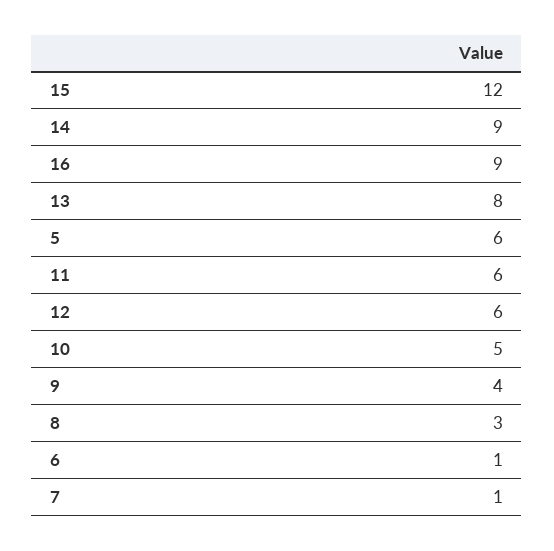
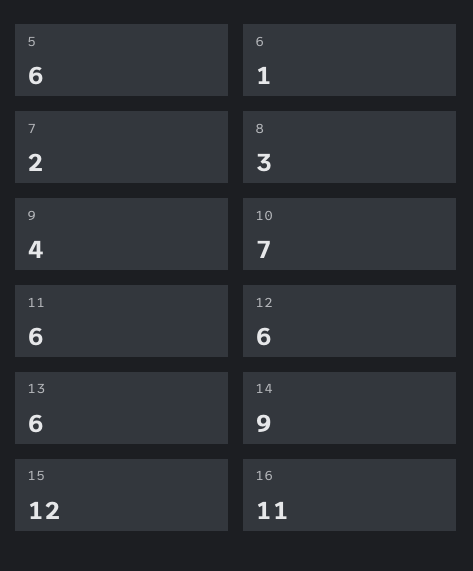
16: 9 -> 11
13: 8 -> 6
10: 5 -> 7
7: 1 -> 2

